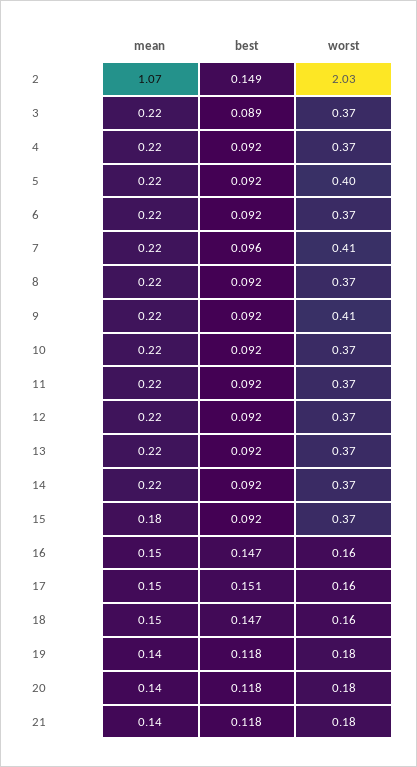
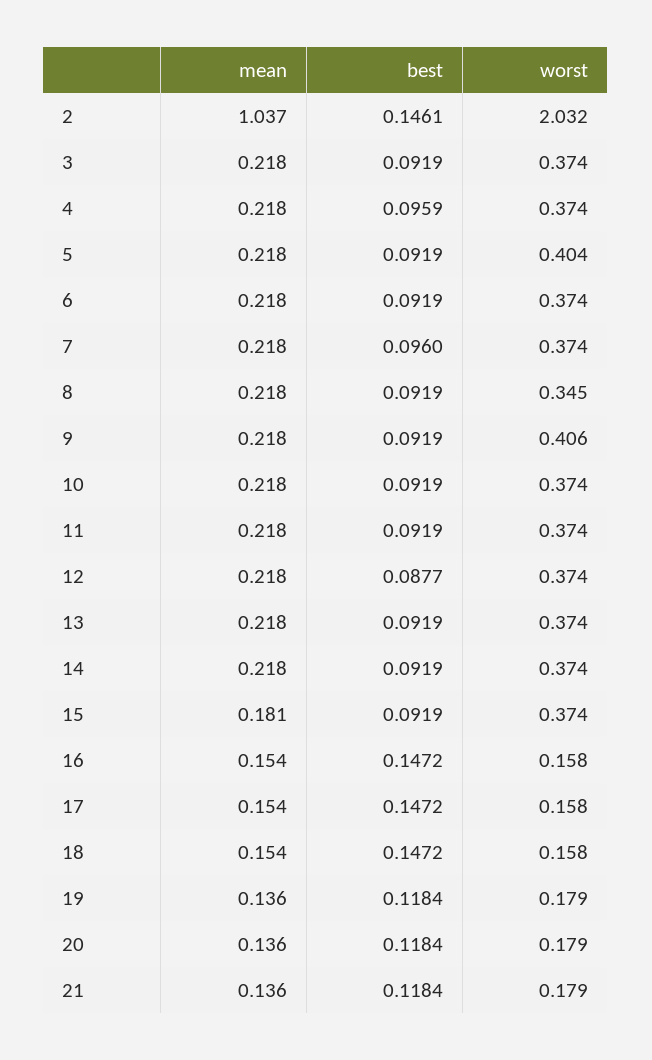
mean, 2: 1.07 -> 1.037
best, 2: 0.149 -> 0.1461
best, 3: 0.089 -> 0.0919
best, 4: 0.092 -> 0.0959
worst, 7: 0.41 -> 0.374
worst, 8: 0.37 -> 0.345
best, 12: 0.092 -> 0.0877
best, 17: 0.151 -> 0.1472

